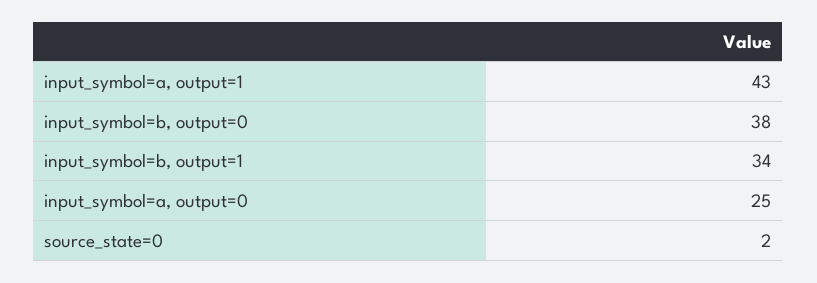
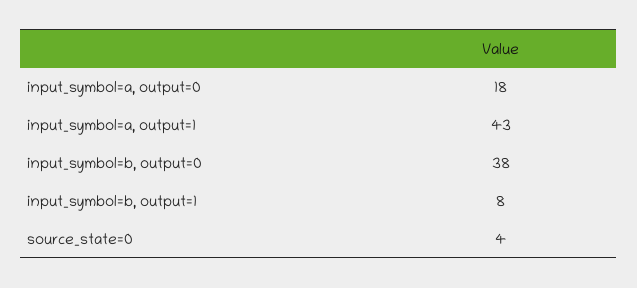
input_symbol=b, output=1: 34 -> 8
input_symbol=a, output=0: 25 -> 18
source_state=0: 2 -> 4

